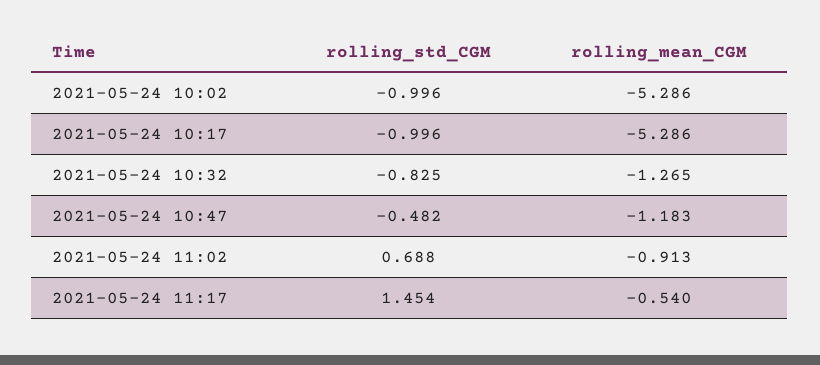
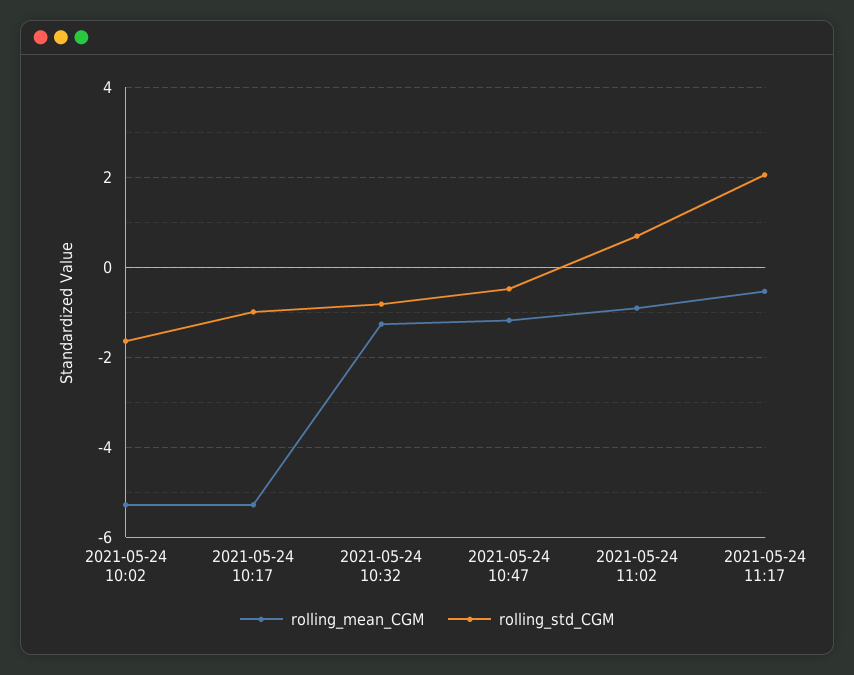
rolling_std_CGM, 2021-05-24 10:02: -0.996 -> -1.6
rolling_std_CGM, 2021-05-24 11:17: 1.454 -> 2

